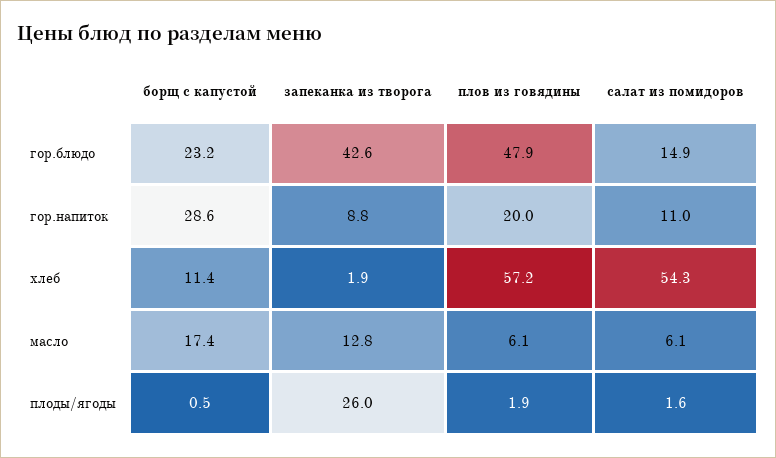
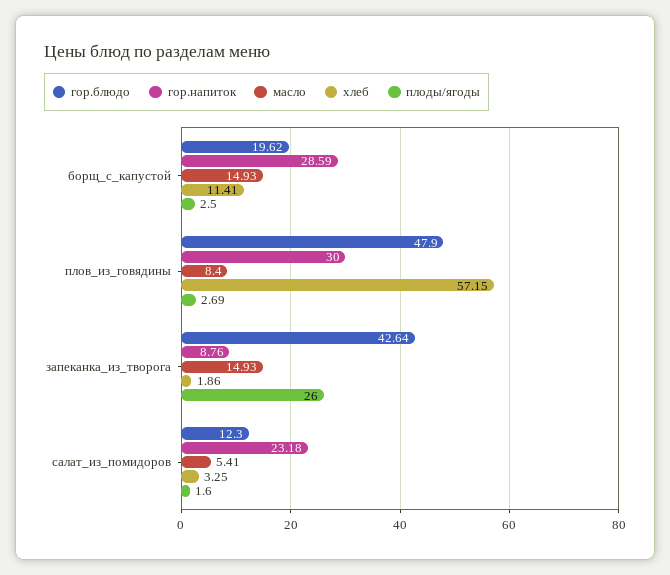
гор.блюдо, борщ с капустой: 23.2 -> 19.62
гор.блюдо, салат из помидоров: 14.9 -> 12.3
гор.напиток, плов из говядины: 20 -> 30
гор.напиток, салат из помидоров: 11 -> 23.18
хлеб, салат из помидоров: 54.3 -> 3.25
масло, борщ с капустой: 17.4 -> 14.93
масло, запеканка из творога: 12.8 -> 14.93
масло, плов из говядины: 6.1 -> 8.4
масло, салат из помидоров: 6.1 -> 5.41
плоды/ягоды, борщ с капустой: 0.5 -> 2.5
плоды/ягоды, плов из говядины: 1.9 -> 2.69

